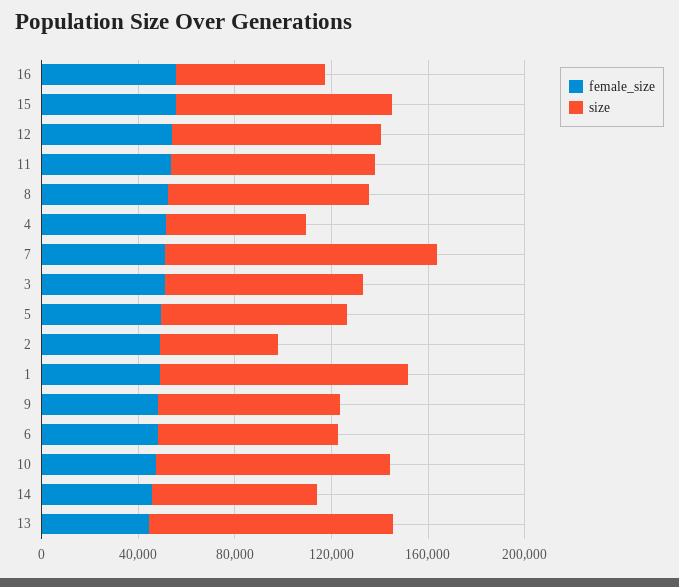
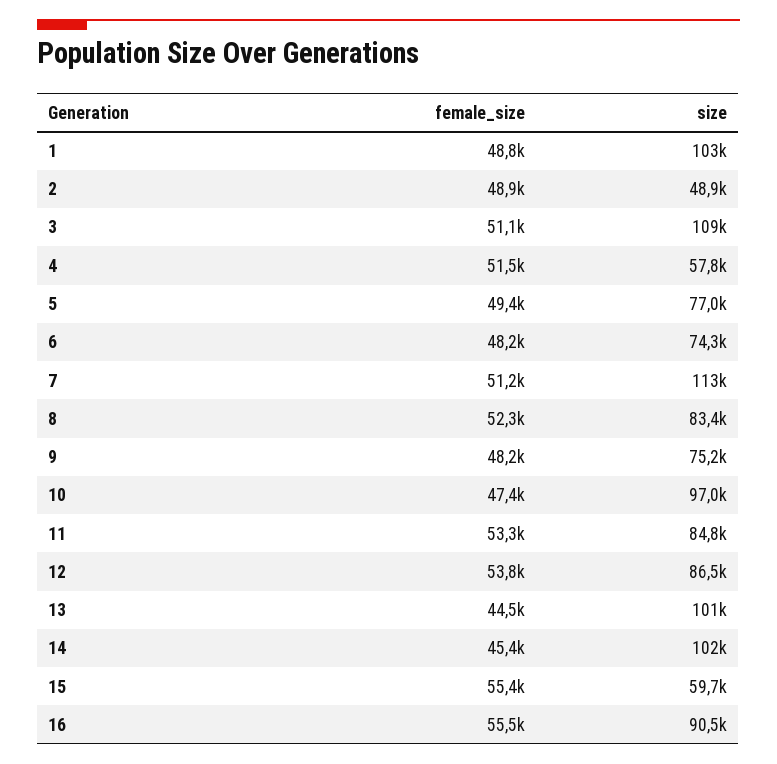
size, 16: 60000 -> 90500
size, 15: 90000 -> 59700
size, 3: 80000 -> 109000
size, 14: 70000 -> 102000

